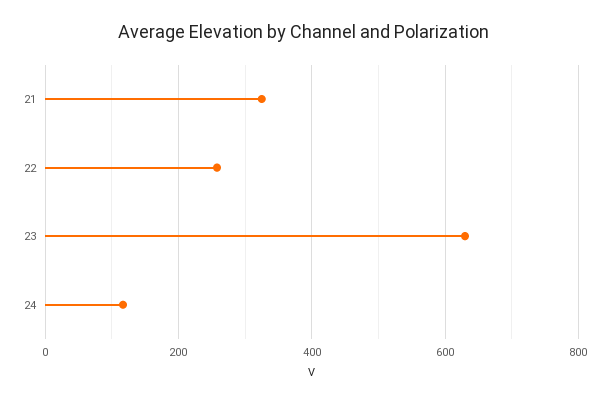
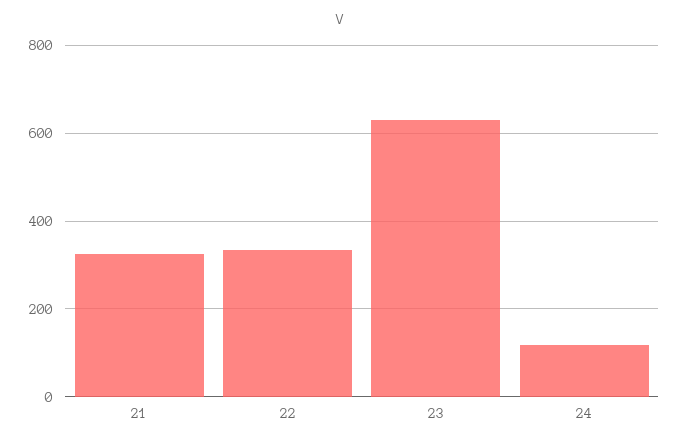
22: 260 -> 340

